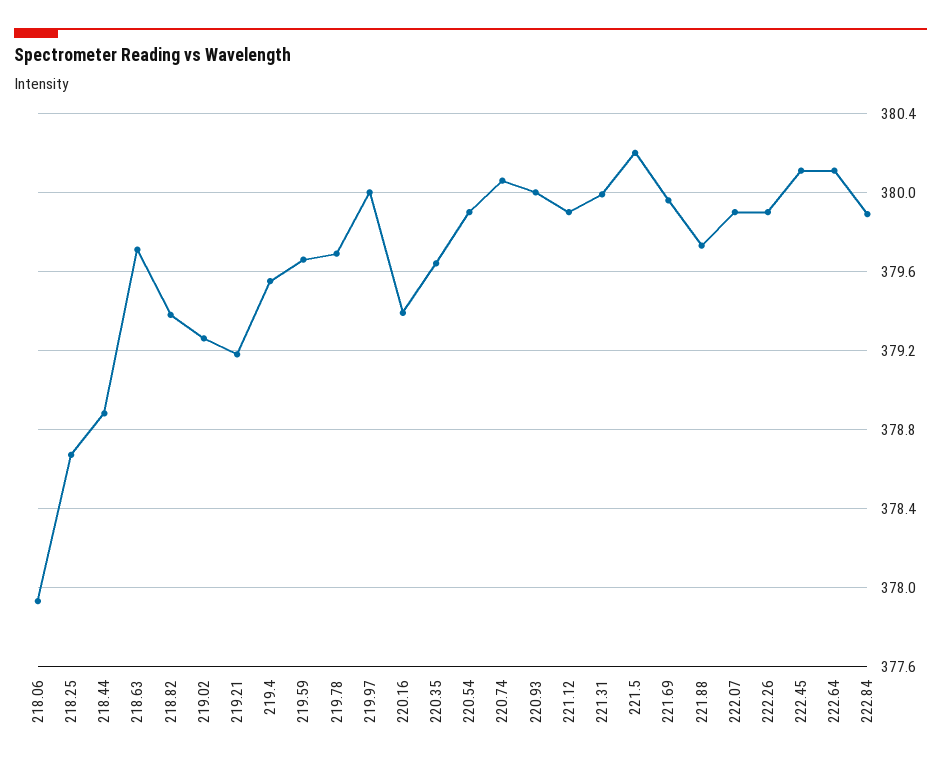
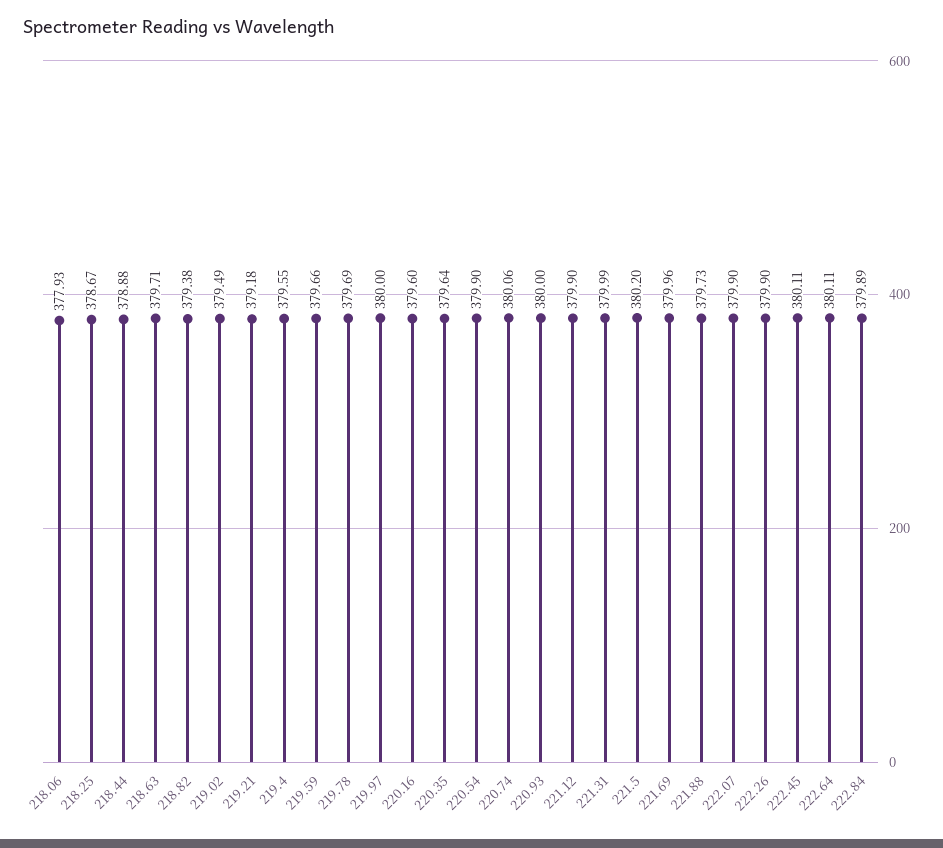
219.02: 379.25 -> 379.49
220.16: 379.4 -> 379.6

